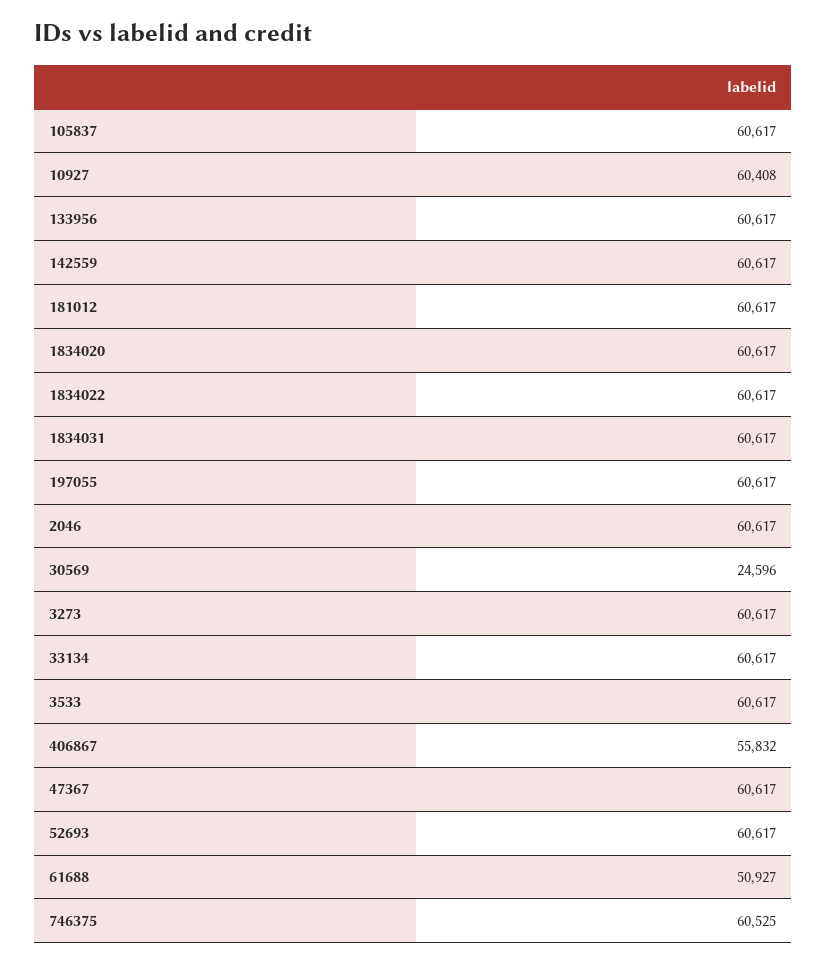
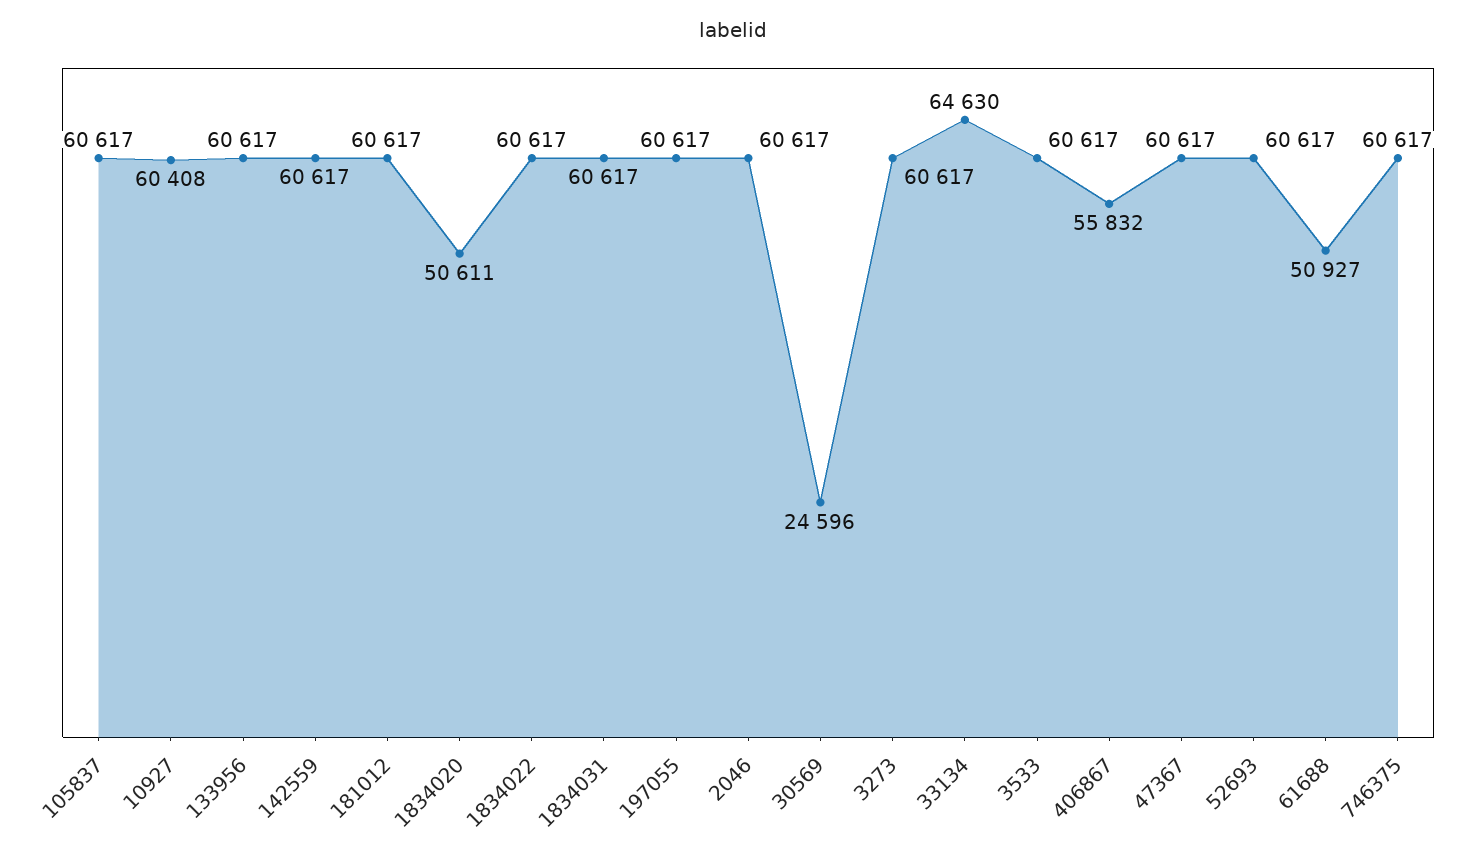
1834020: 60617 -> 50611
33134: 60617 -> 64630
746375: 60525 -> 60617

